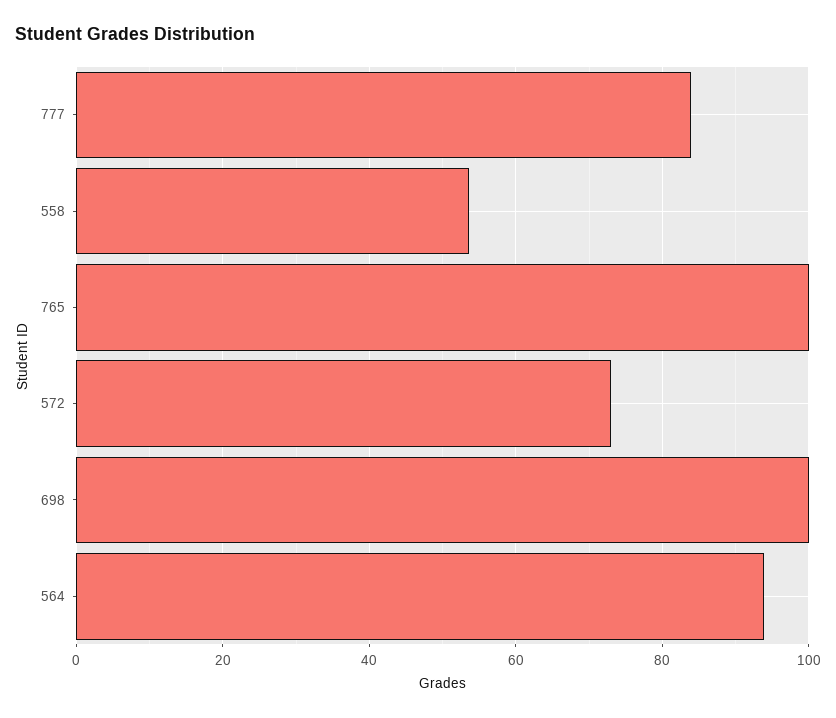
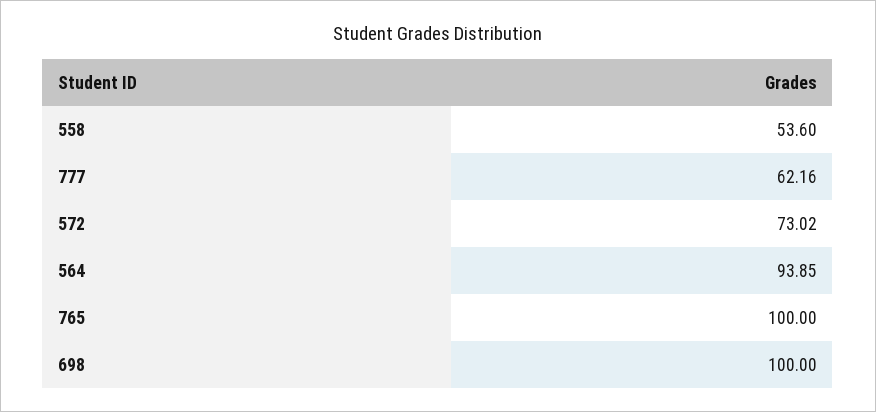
777: 84 -> 62.16

